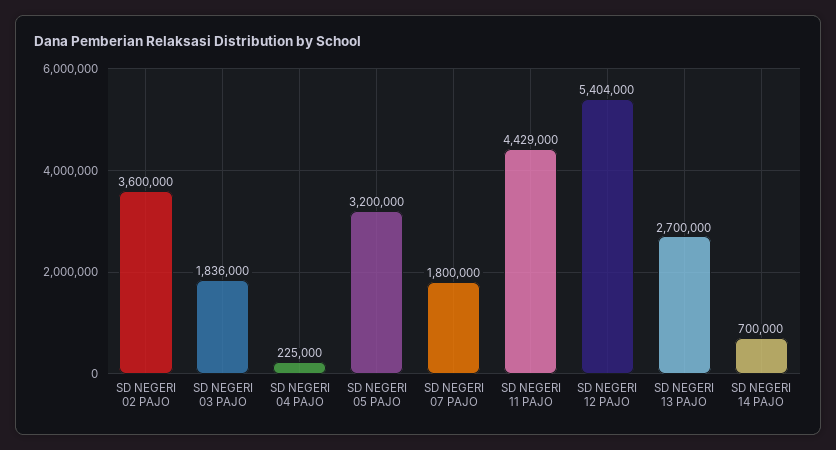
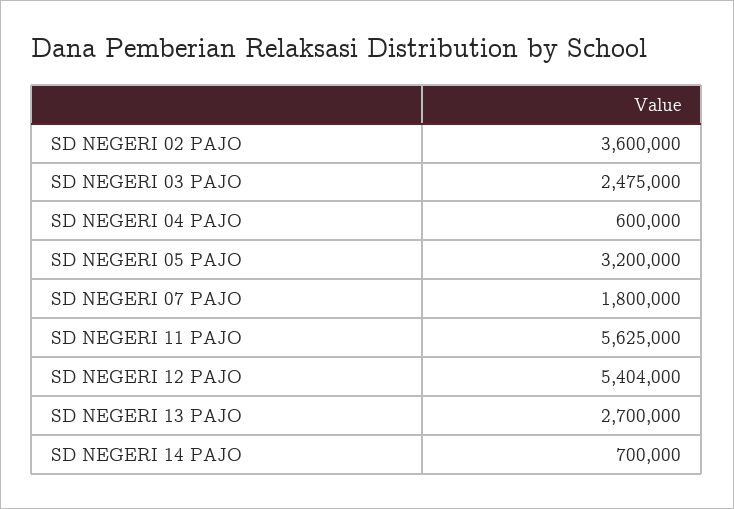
SD NEGERI 03 PAJO: 1836000 -> 2475000
SD NEGERI 04 PAJO: 225000 -> 600000
SD NEGERI 11 PAJO: 4429000 -> 5625000

